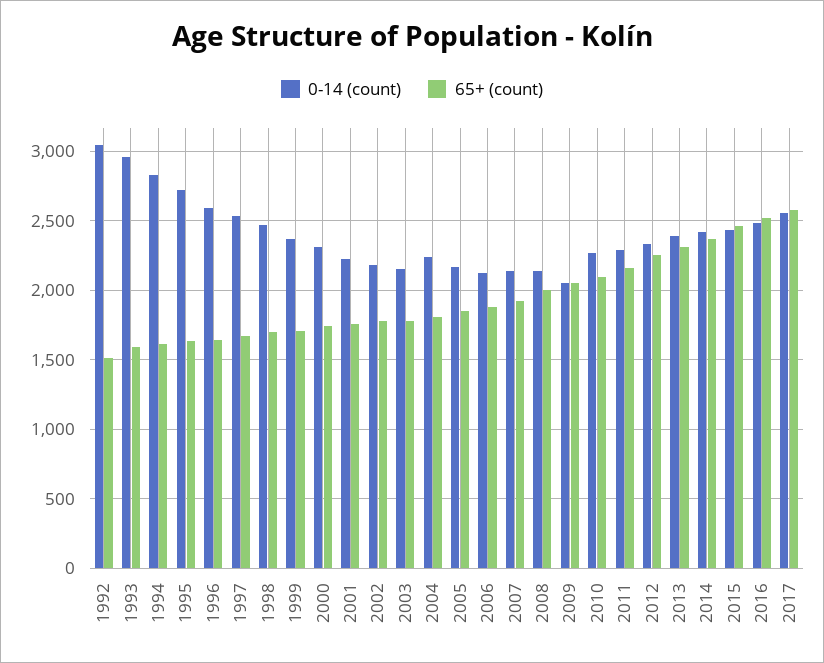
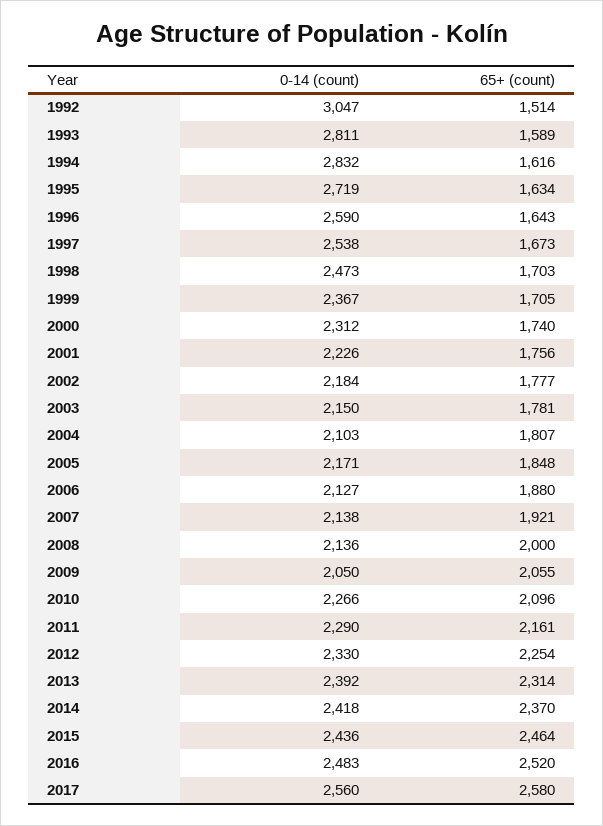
0-14 (count), 1993: 2950 -> 2811
0-14 (count), 2004: 2250 -> 2103

